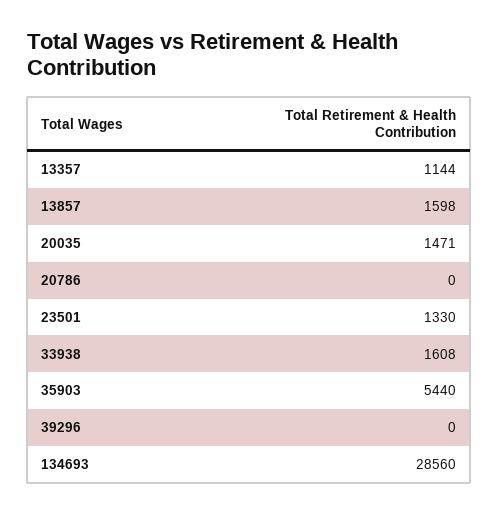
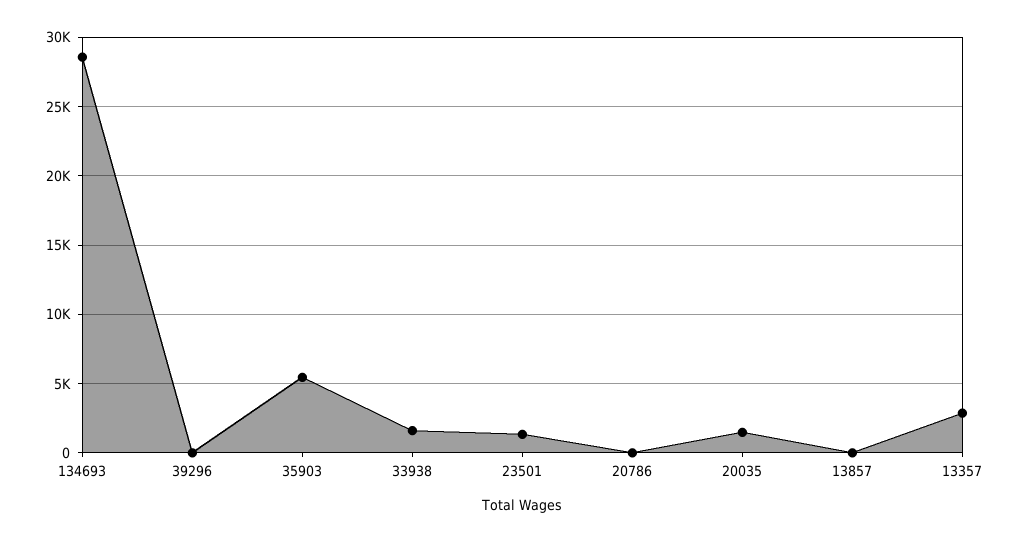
13357: 1144 -> 3000
13857: 1598 -> 0

